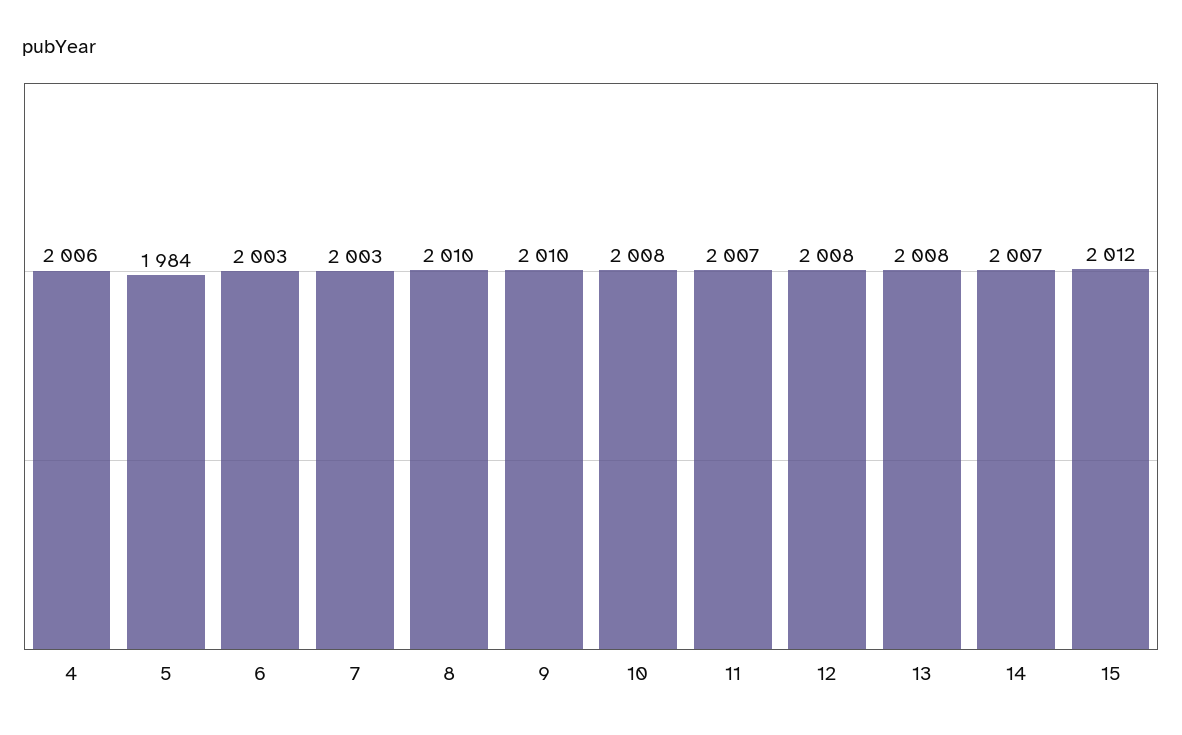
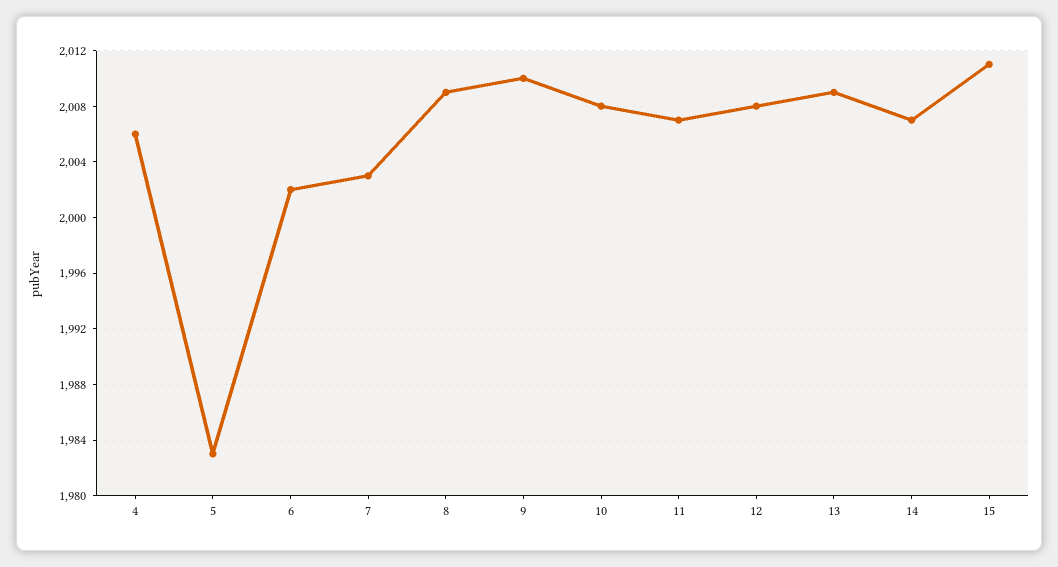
5: 1984 -> 1983
6: 2003 -> 2002
8: 2010 -> 2009
13: 2008 -> 2009
15: 2012 -> 2011

